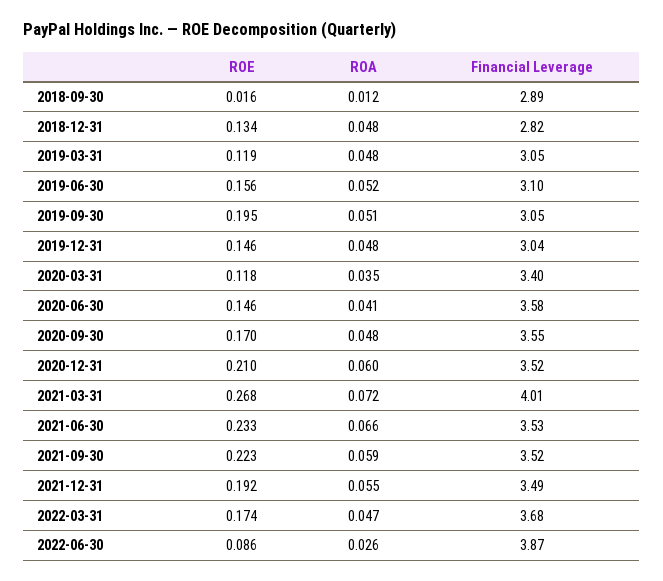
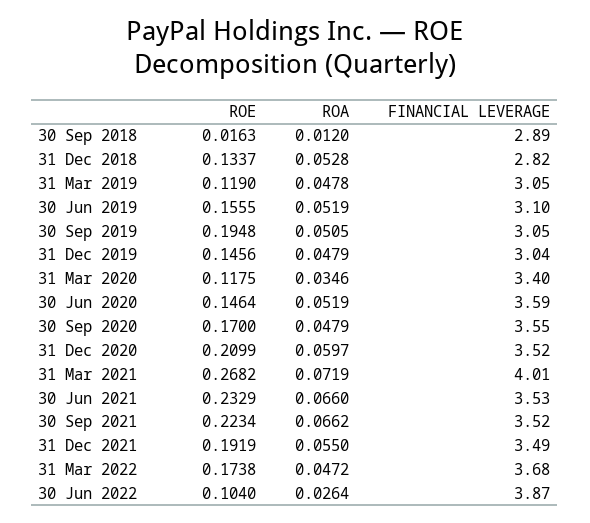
ROA, 2018-12-31: 0.048 -> 0.0528
ROA, 2020-06-30: 0.041 -> 0.0519
Financial Leverage, 2020-06-30: 3.58 -> 3.59
ROA, 2021-09-30: 0.059 -> 0.0662
ROE, 2022-06-30: 0.086 -> 0.104

